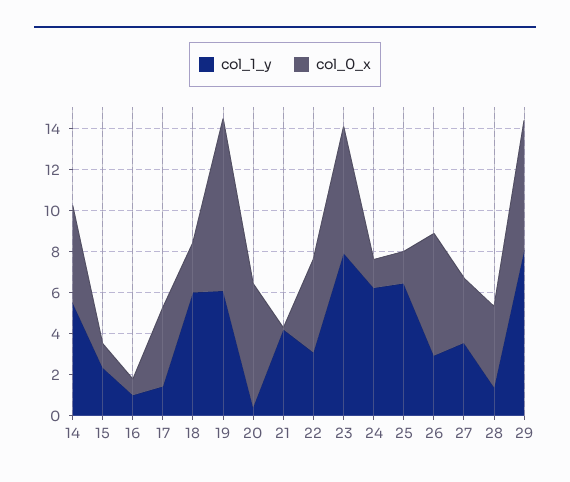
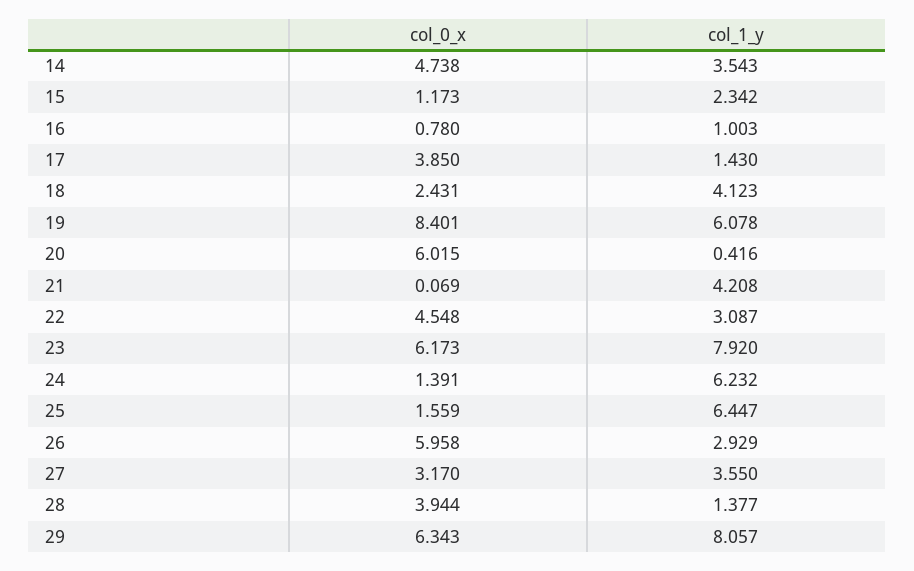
col_1_y, 14: 5.5 -> 3.543
col_1_y, 18: 6 -> 4.123

